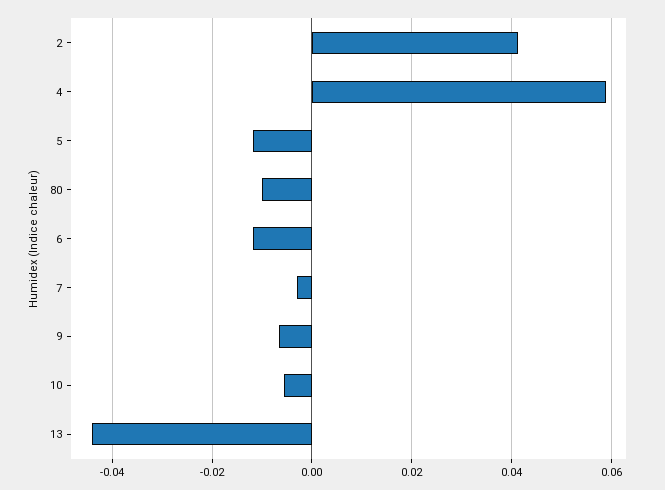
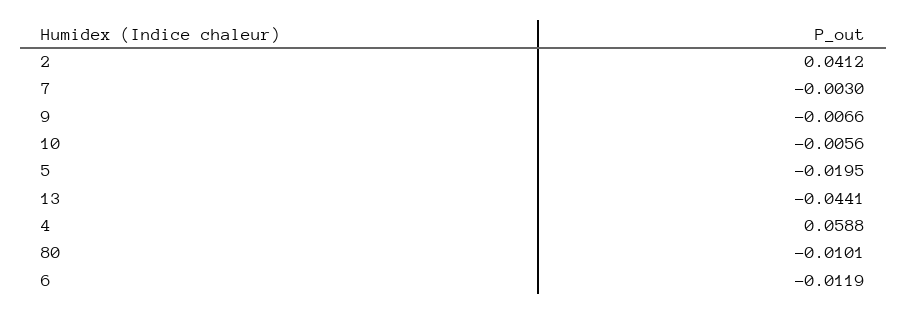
5: -0.012 -> -0.0195

